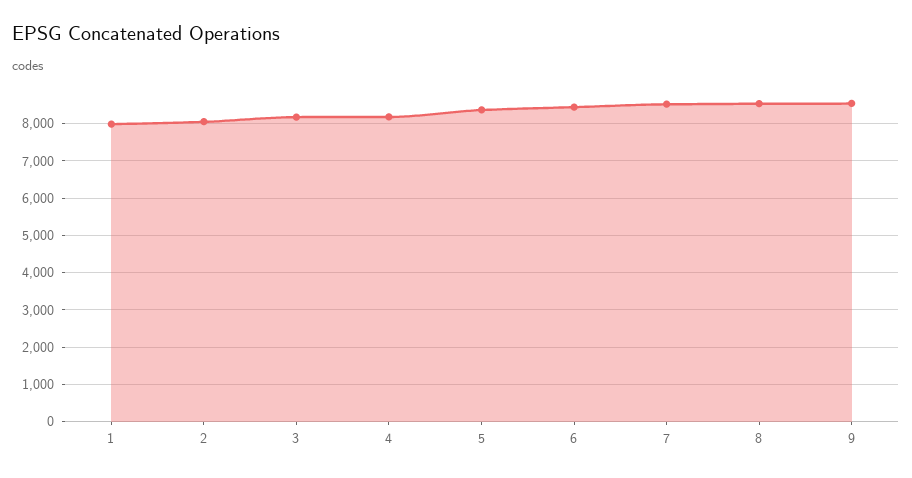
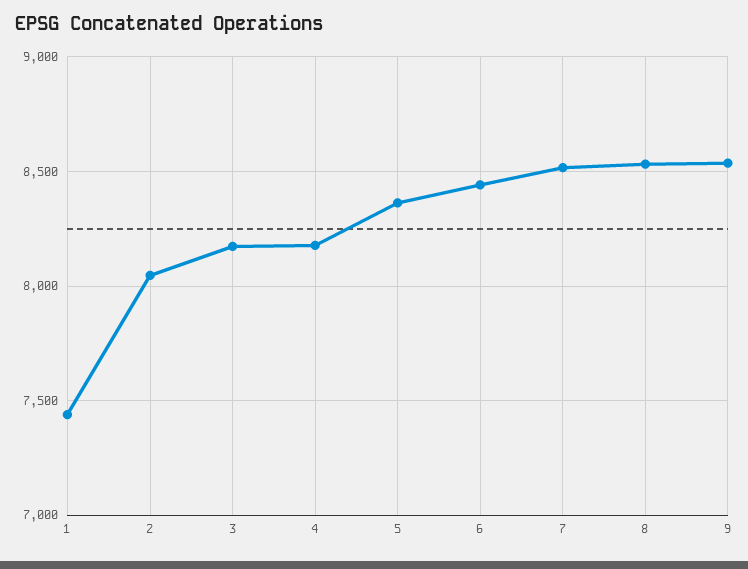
1: 8000 -> 7450

